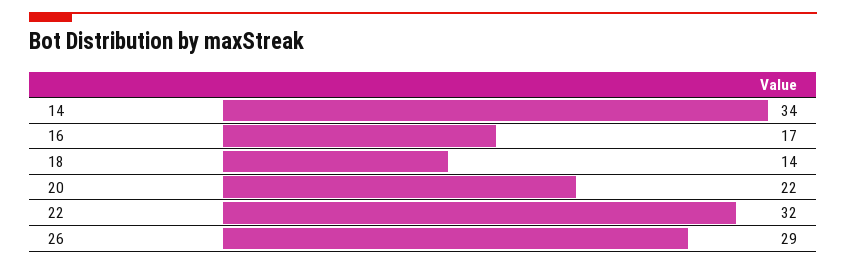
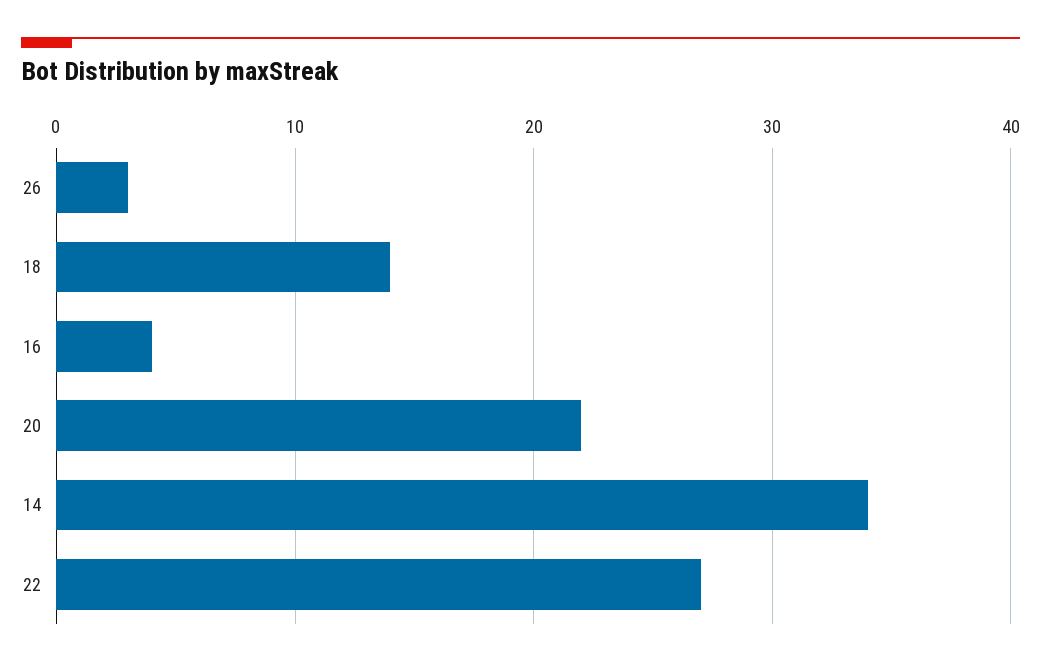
16: 17 -> 4
22: 32 -> 27
26: 29 -> 3

